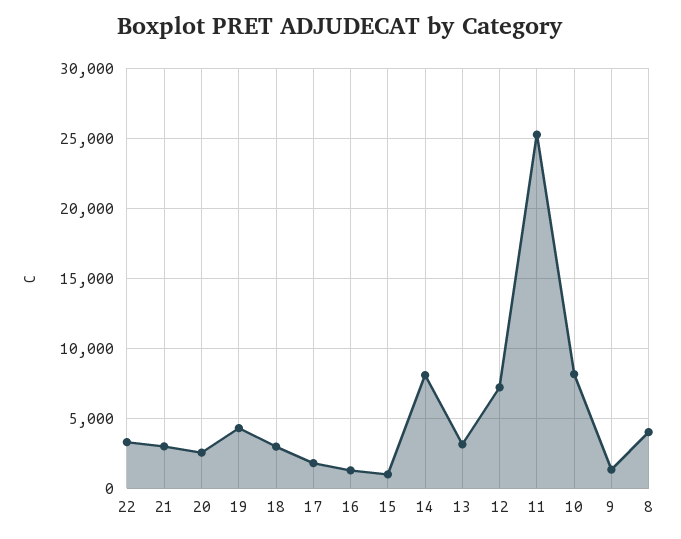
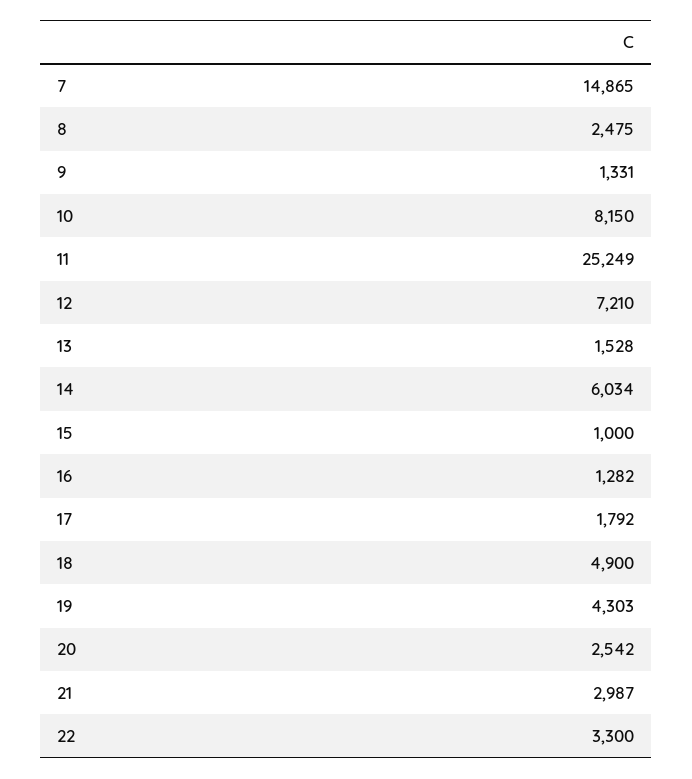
18: 3000 -> 4900
14: 8000 -> 6034
13: 3000 -> 1528
8: 4000 -> 2475
7: none -> 14865

